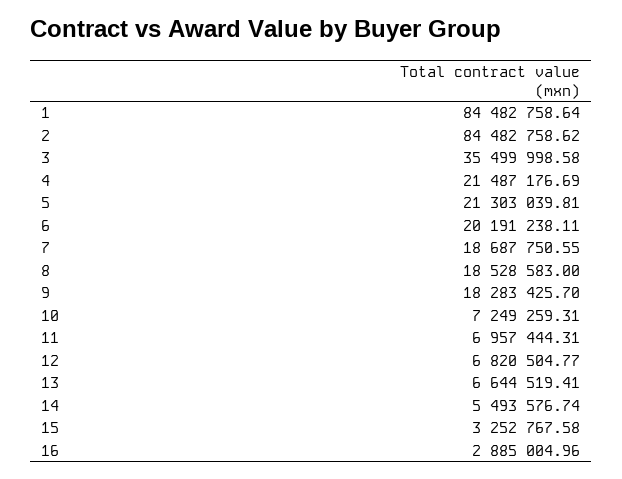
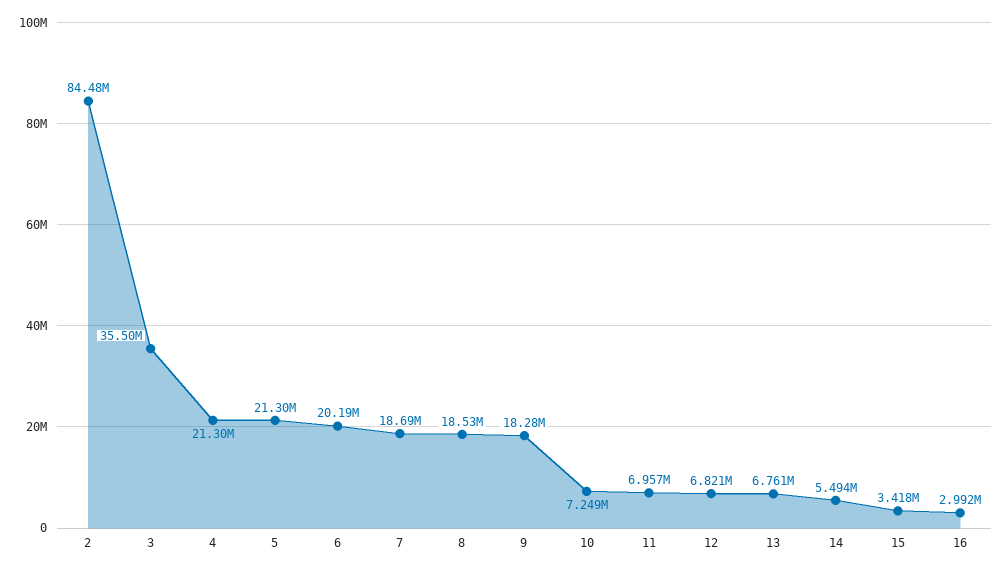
1: 84482758.64 -> none
4: 21487176.69 -> 21300000
13: 6644519.41 -> 6761000
15: 3252767.58 -> 3418000
16: 2885004.96 -> 2992000

